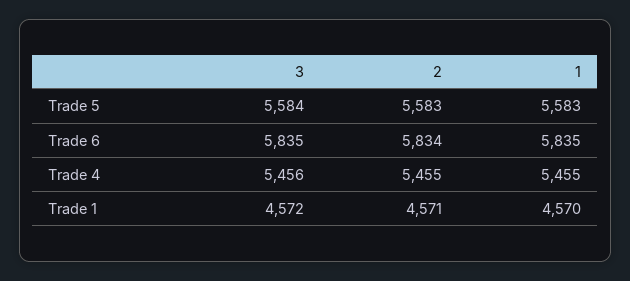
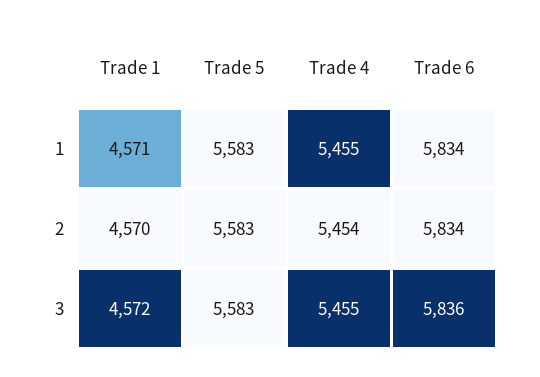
3, Trade 5: 5584 -> 5583
3, Trade 6: 5835 -> 5836
1, Trade 6: 5835 -> 5834
3, Trade 4: 5456 -> 5455
2, Trade 4: 5455 -> 5454
2, Trade 1: 4571 -> 4570
1, Trade 1: 4570 -> 4571

